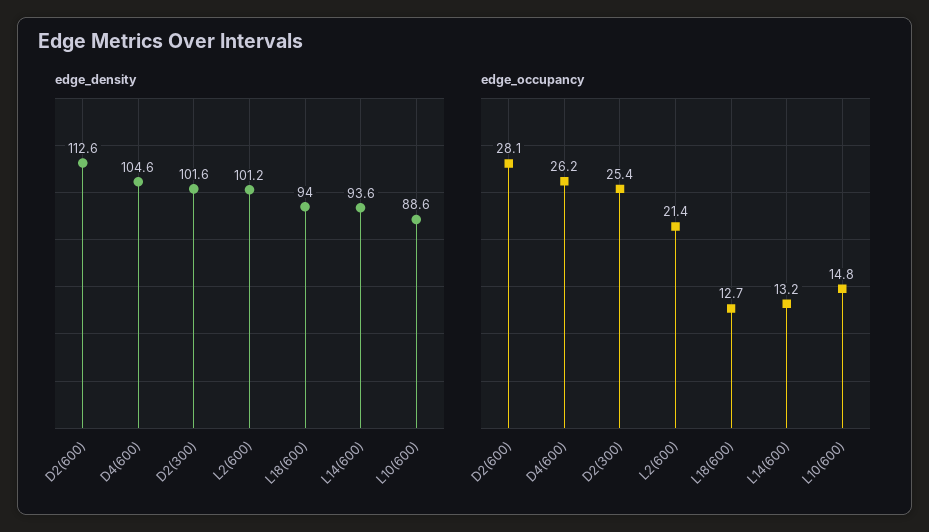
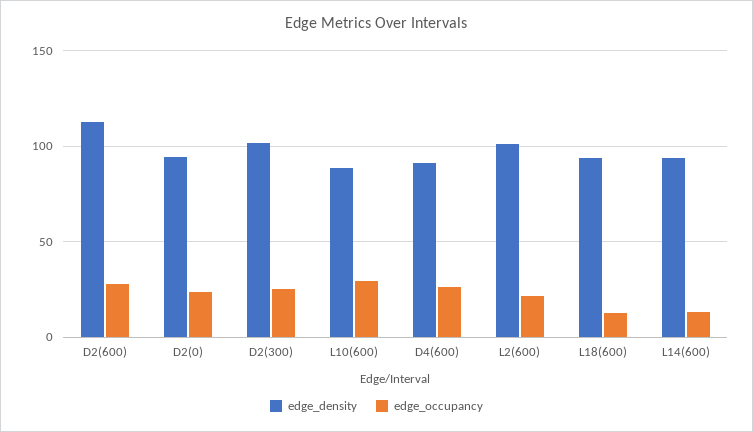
edge_density, D4(600): 104.6 -> 90
edge_occupancy, L10(600): 14.8 -> 30
edge_density, D2(0): none -> 95
edge_occupancy, D2(0): none -> 25

